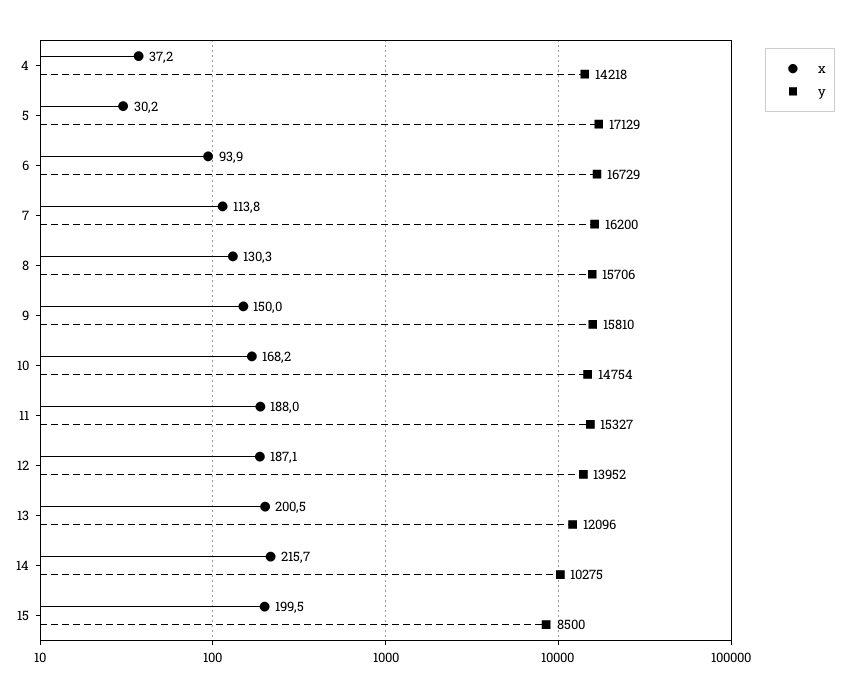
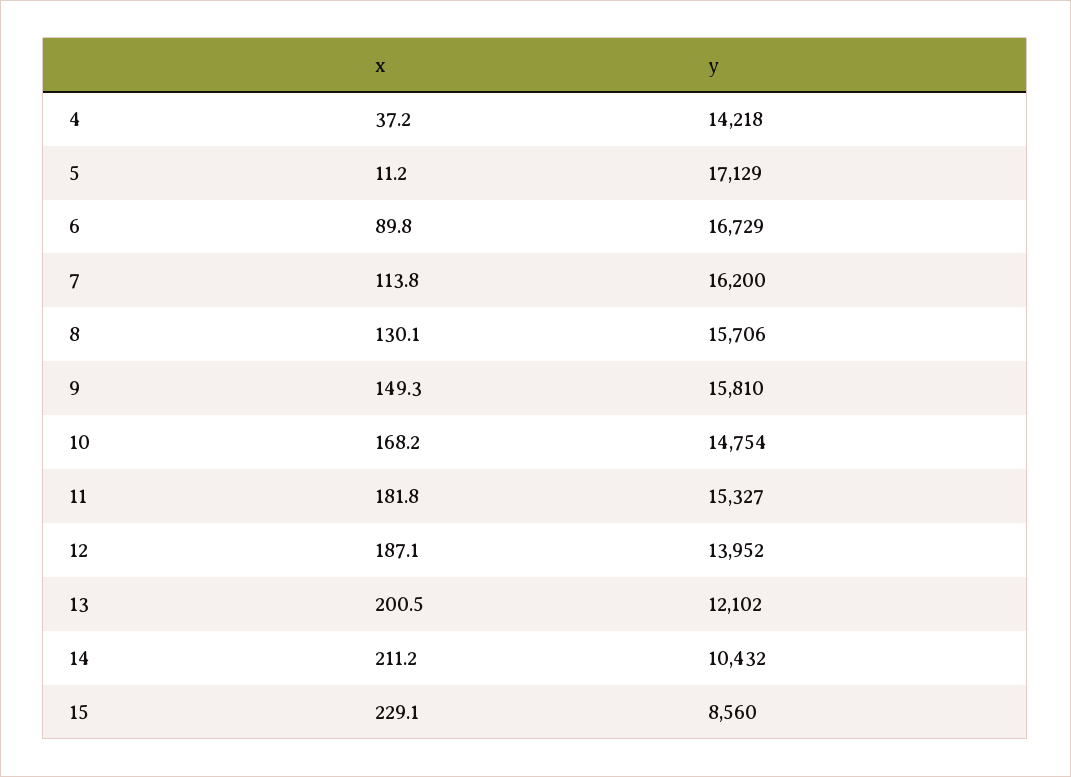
x, 5: 30.2 -> 11.2
x, 6: 93.9 -> 89.8
x, 8: 130.3 -> 130.1
x, 9: 150 -> 149.3
x, 11: 188 -> 181.8
y, 13: 12096 -> 12102
x, 14: 215.7 -> 211.2
y, 14: 10275 -> 10432
x, 15: 199.5 -> 229.1
y, 15: 8500 -> 8560

